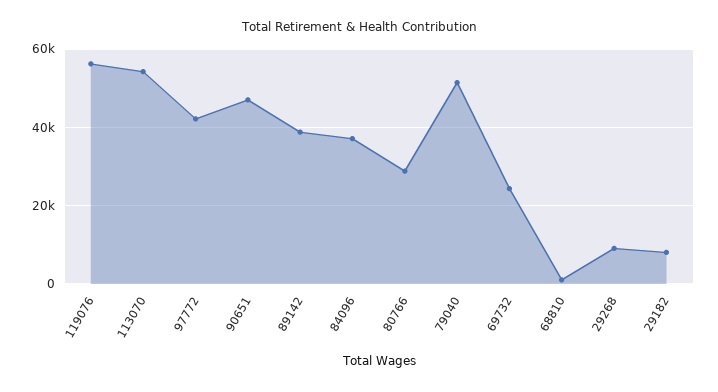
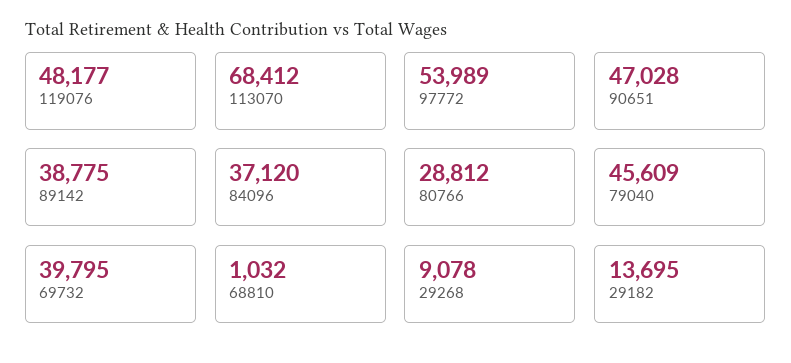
119076: 56000 -> 48177
113070: 54000 -> 68412
97772: 42000 -> 53989
79040: 52000 -> 45609
69732: 24000 -> 39795
29182: 8000 -> 13695

